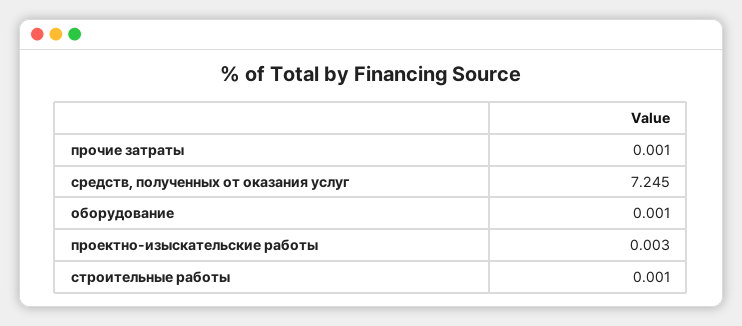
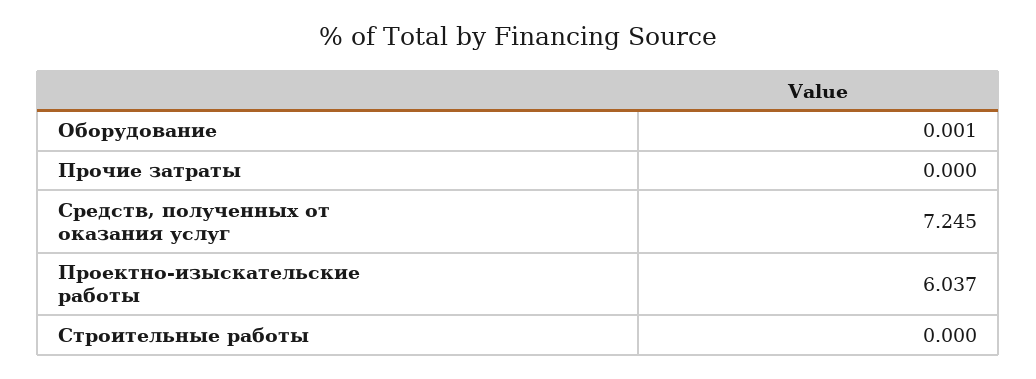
прочие затраты: 0.001 -> 0
проектно-изыскательские работы: 0.003 -> 6.037
строительные работы: 0.001 -> 0

